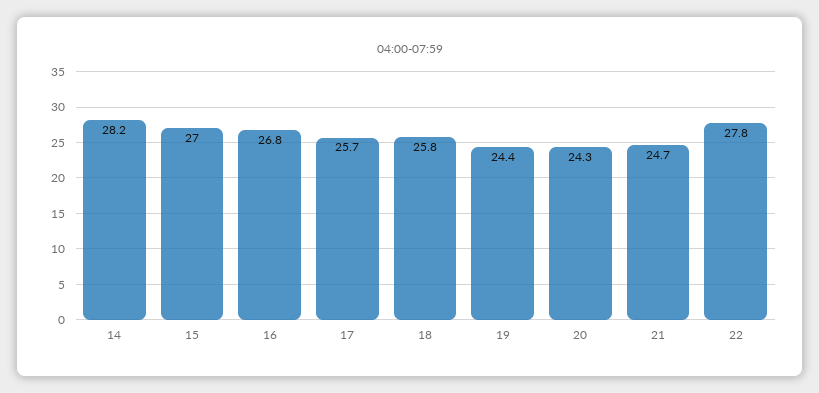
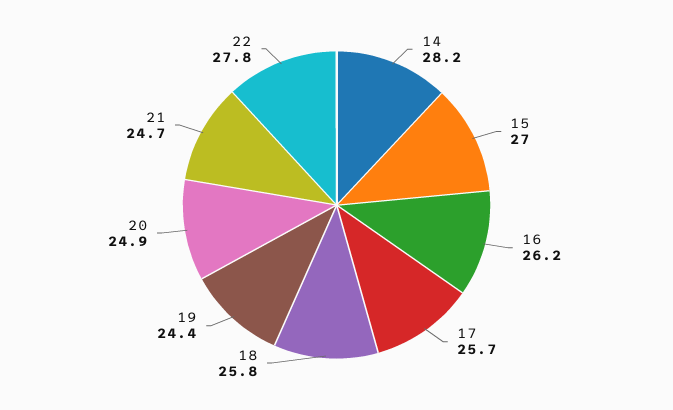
16: 26.8 -> 26.2
20: 24.3 -> 24.9

